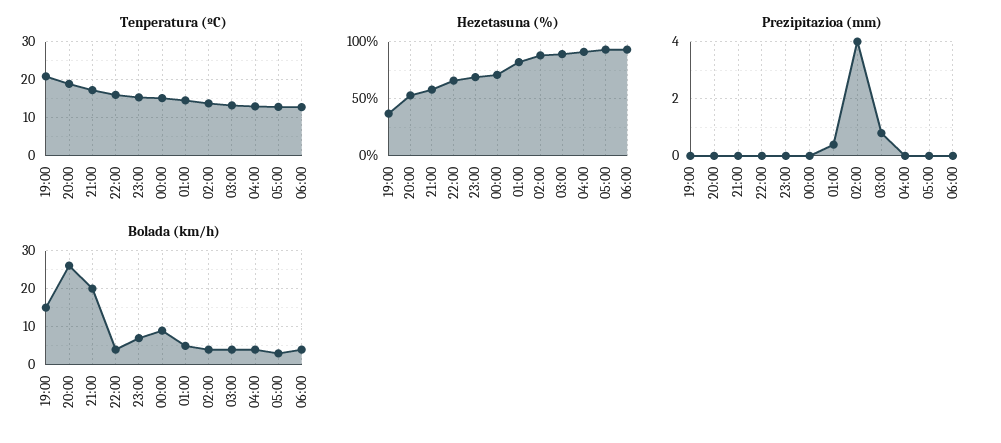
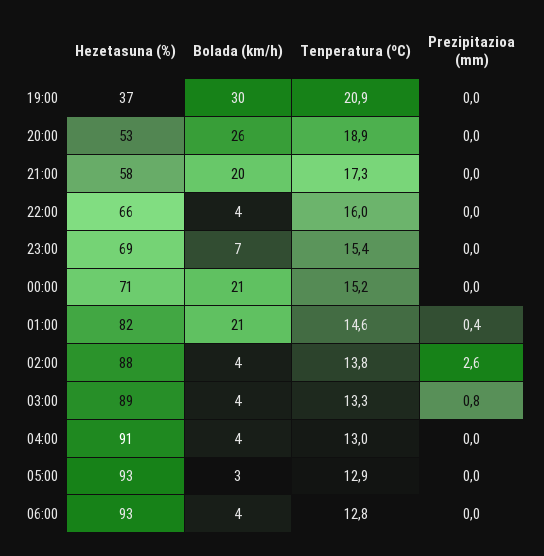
Prezipitazioa (mm), 02:00: 4 -> 2.6
Bolada (km/h), 19:00: 15 -> 30
Bolada (km/h), 00:00: 10 -> 21
Bolada (km/h), 01:00: 5 -> 21

